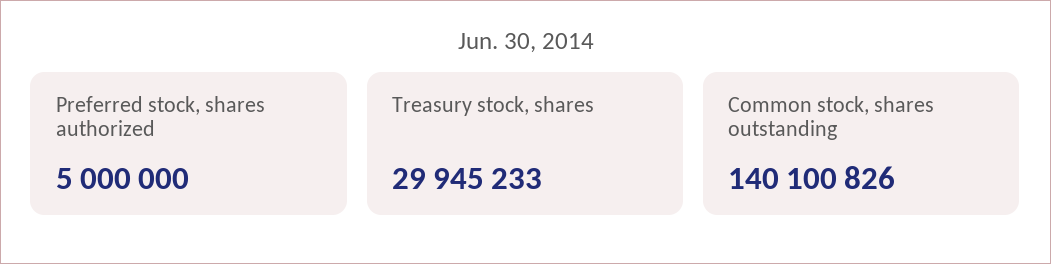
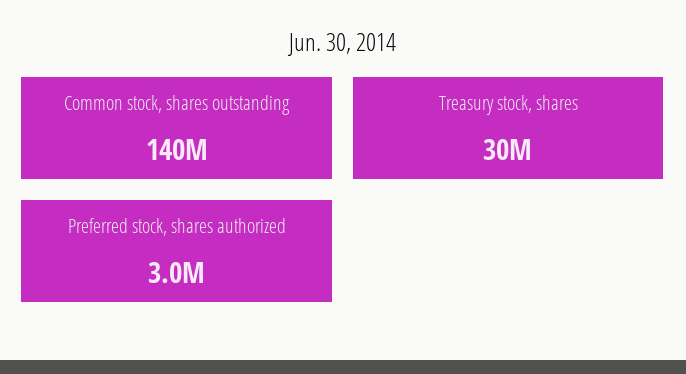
Preferred stock, shares authorized: 5000000 -> 3000000

